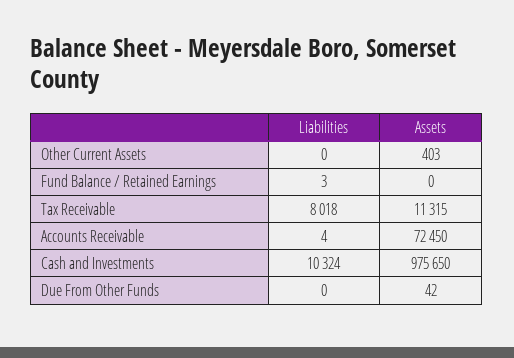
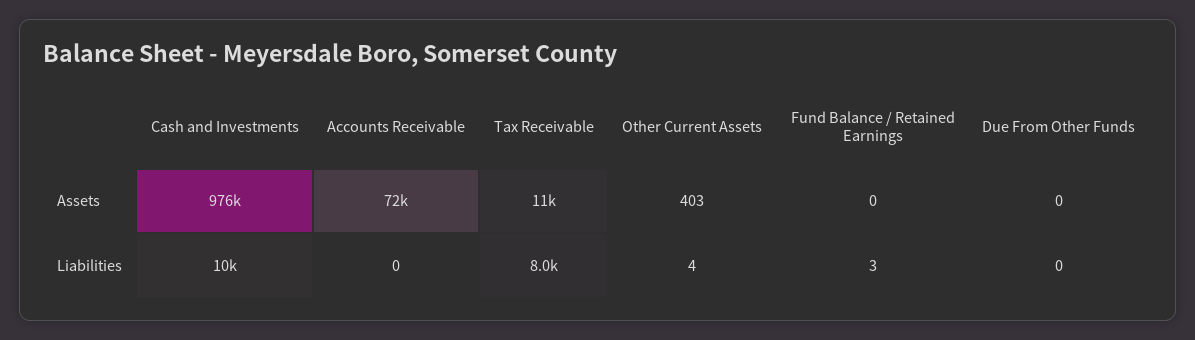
Liabilities, Other Current Assets: 0 -> 4
Liabilities, Accounts Receivable: 4 -> 0
Assets, Due From Other Funds: 42 -> 0

